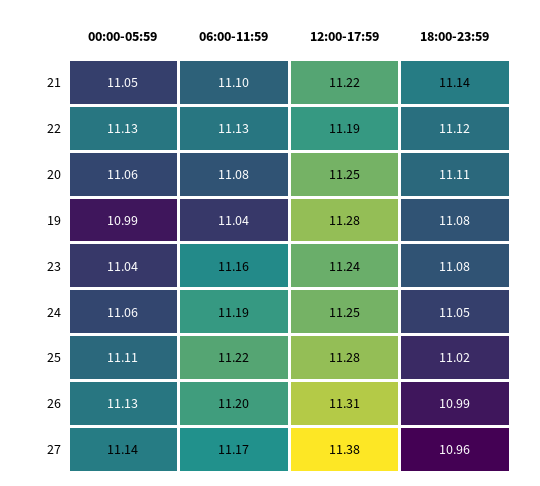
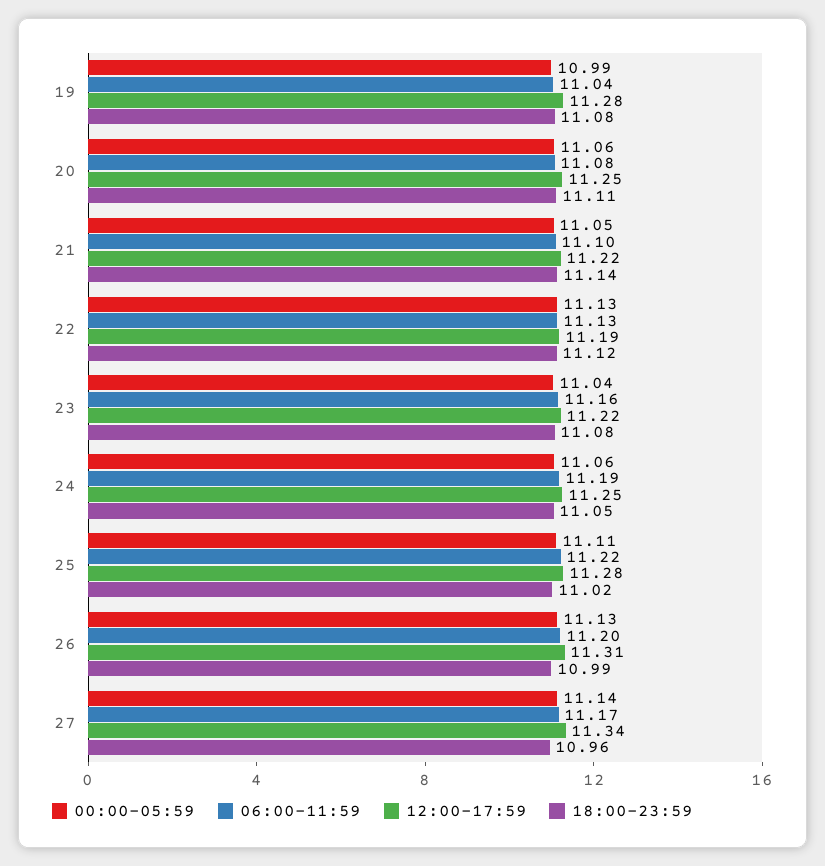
12:00-17:59, 23: 11.24 -> 11.22
12:00-17:59, 27: 11.38 -> 11.34

